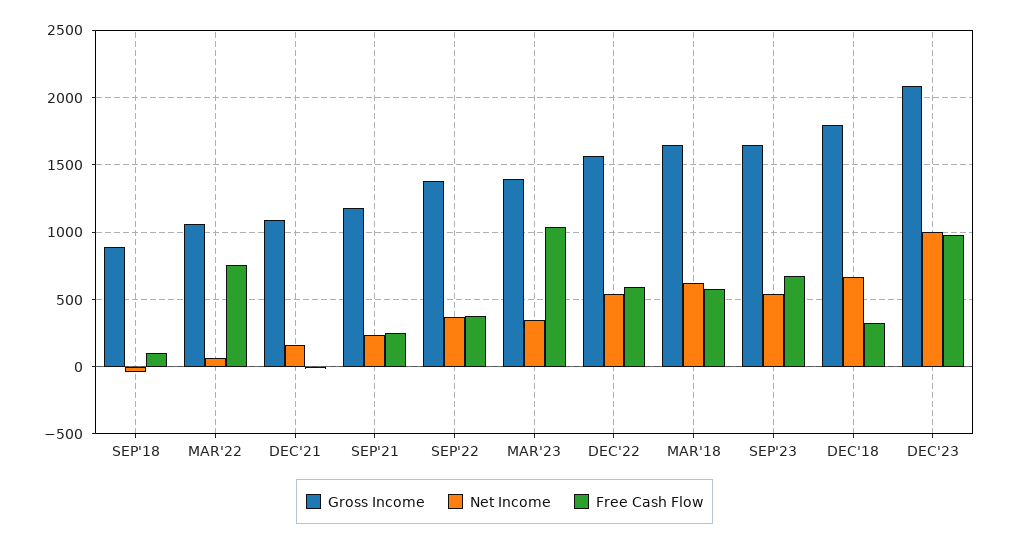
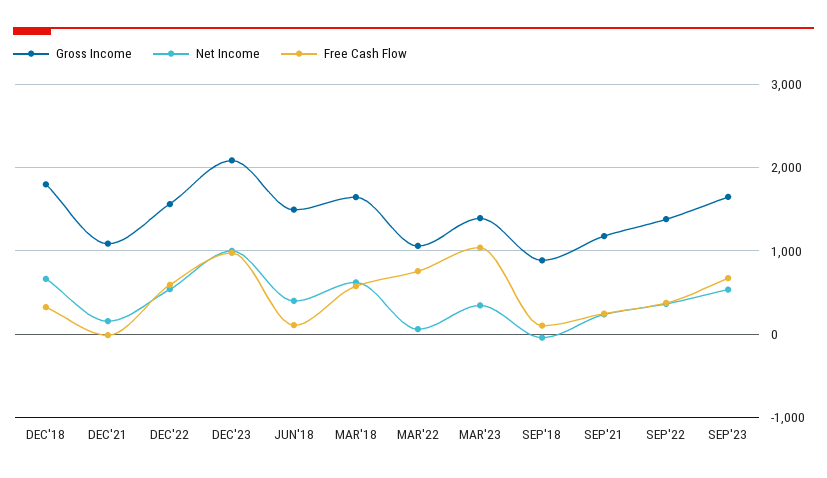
Gross Income, JUN'18: none -> 1500
Net Income, JUN'18: none -> 400
Free Cash Flow, JUN'18: none -> 100

